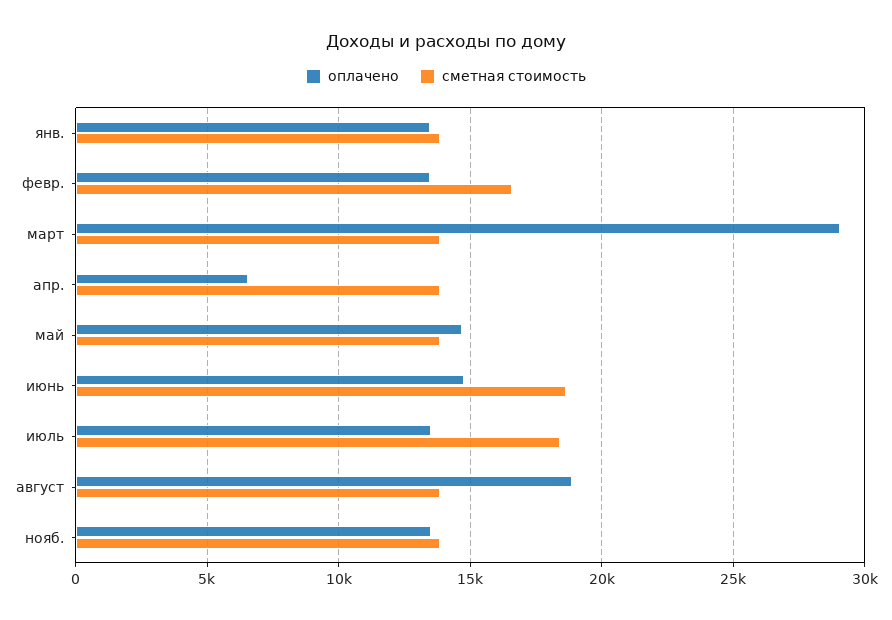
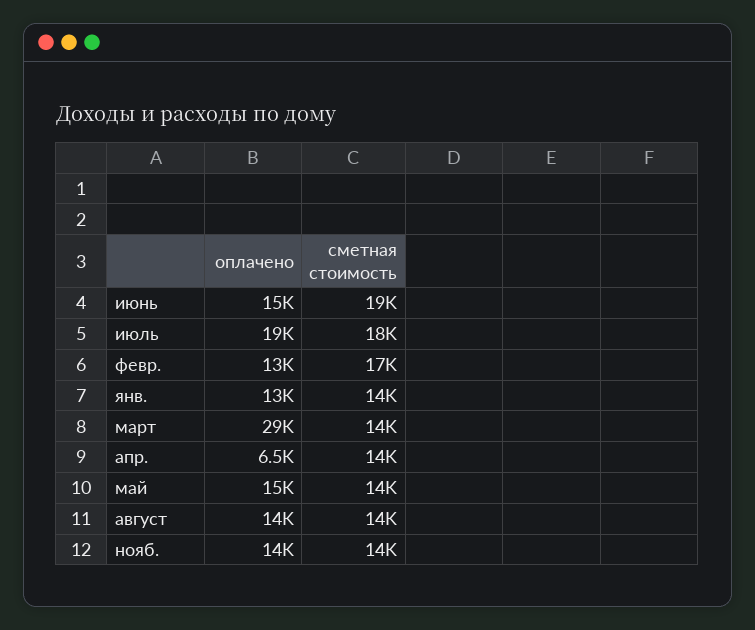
оплачено, июль: 13500 -> 19000
оплачено, август: 19000 -> 14000

